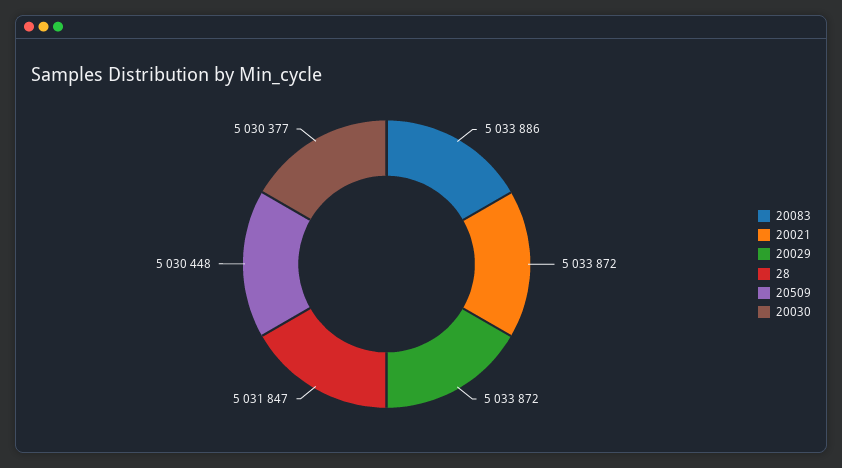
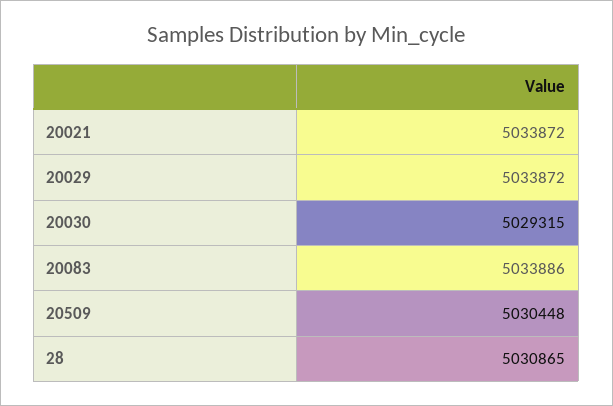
28: 5031847 -> 5030865
20030: 5030377 -> 5029315

